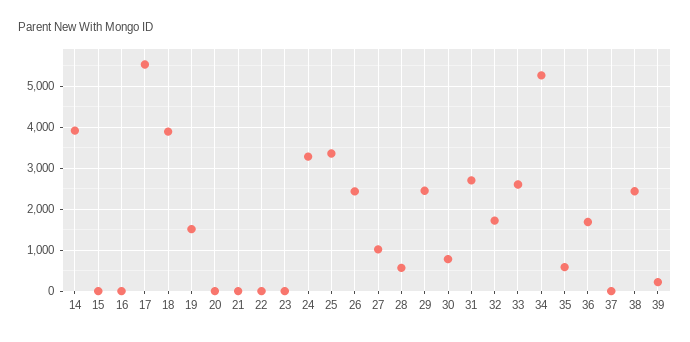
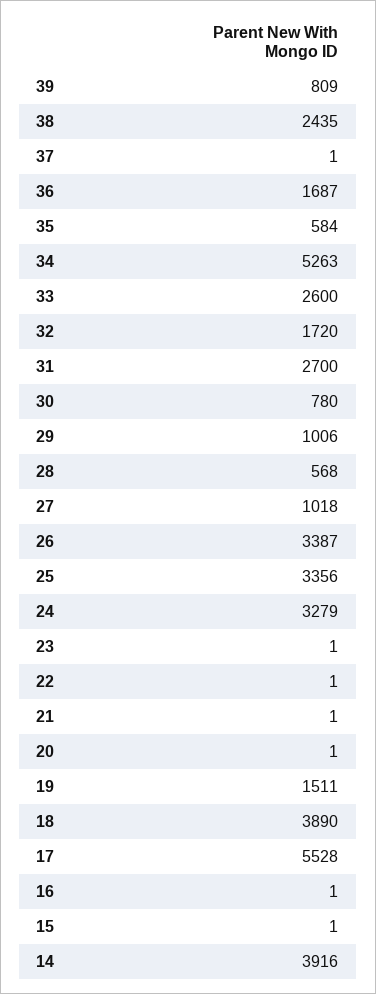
26: 2400 -> 3387
29: 2400 -> 1006
39: 200 -> 809

